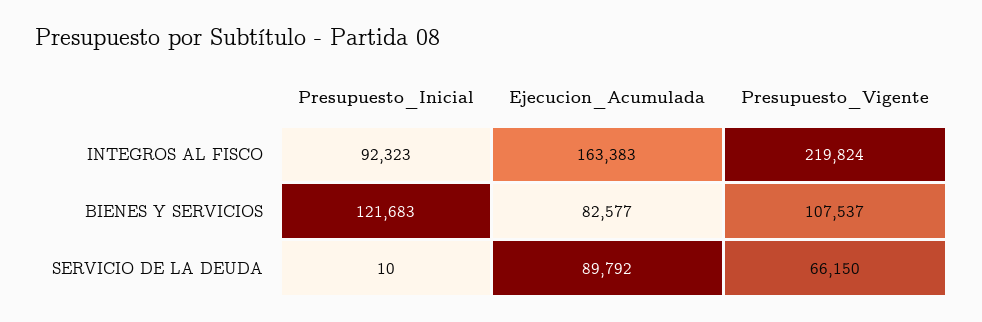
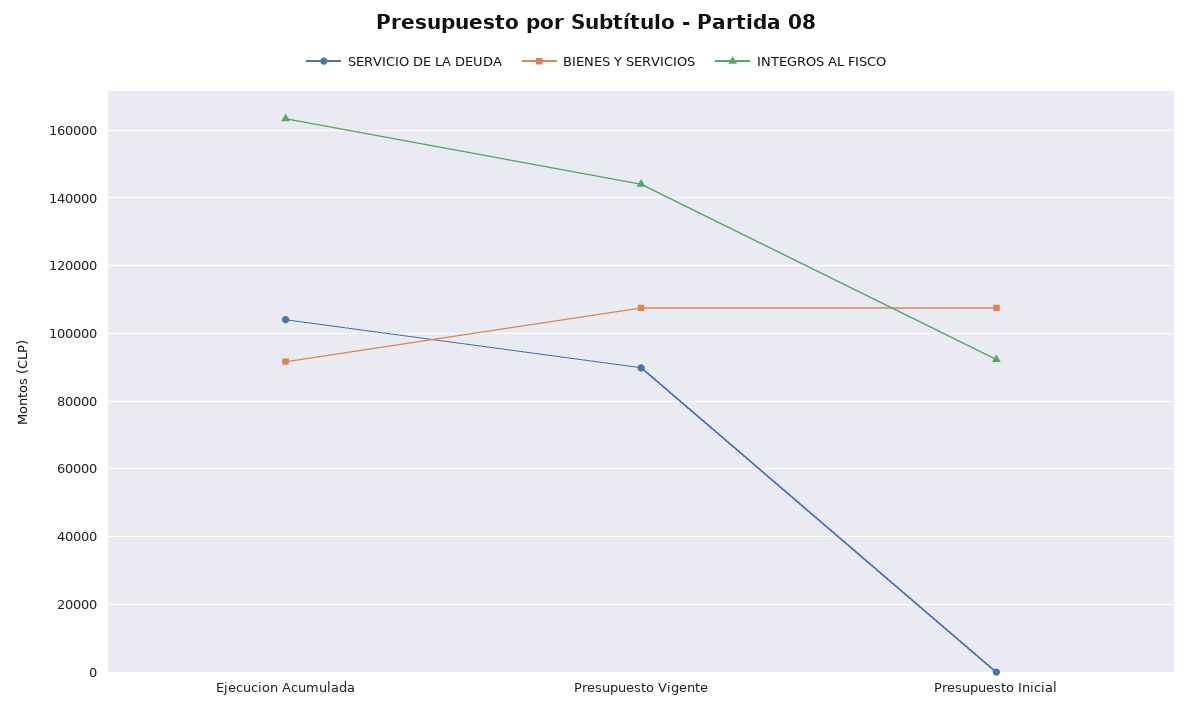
INTEGROS AL FISCO, Presupuesto_Vigente: 219824 -> 144000
BIENES Y SERVICIOS, Presupuesto_Inicial: 121683 -> 108000
BIENES Y SERVICIOS, Ejecucion_Acumulada: 82577 -> 92000
SERVICIO DE LA DEUDA, Ejecucion_Acumulada: 89792 -> 104000
SERVICIO DE LA DEUDA, Presupuesto_Vigente: 66150 -> 90000

